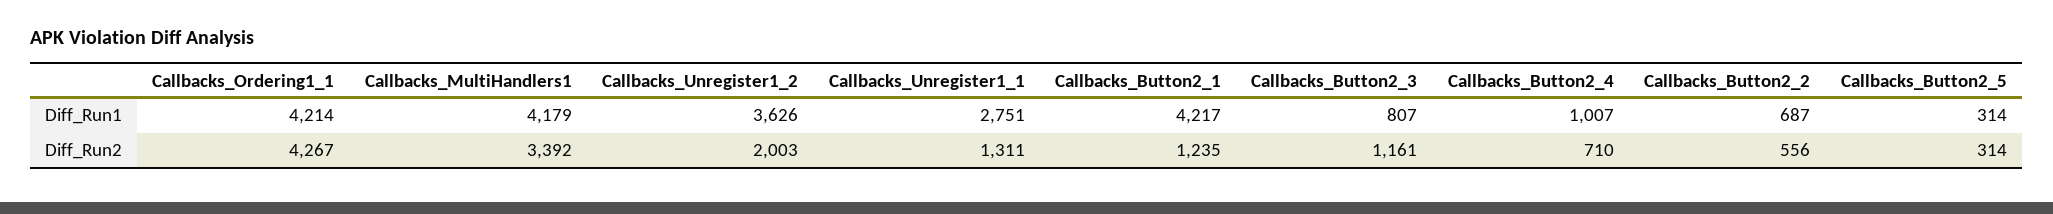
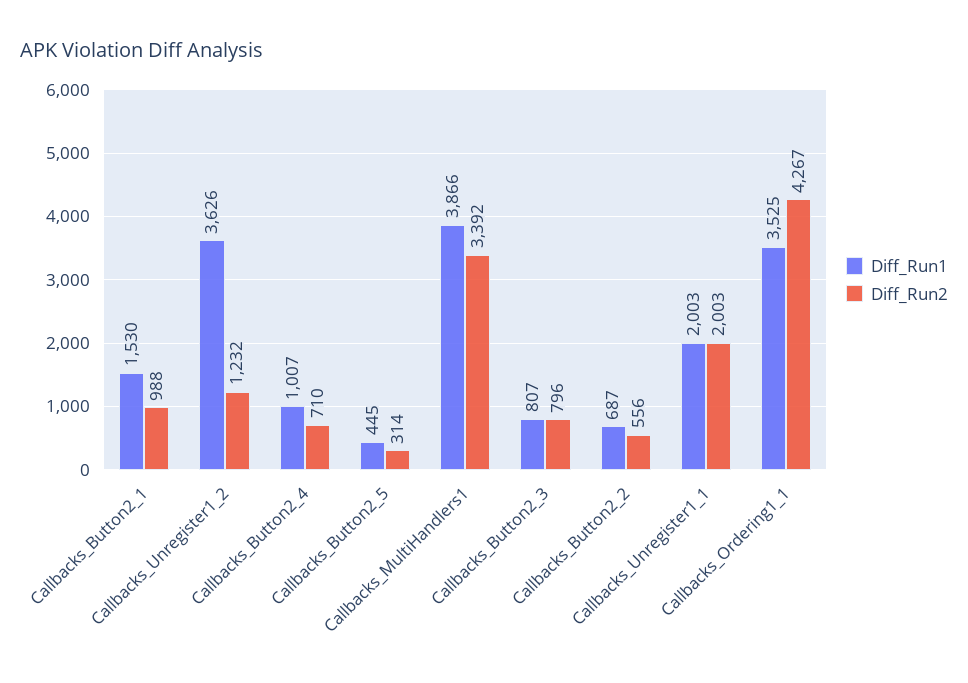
Diff_Run1, Callbacks_Ordering1_1: 4214 -> 3525
Diff_Run1, Callbacks_MultiHandlers1: 4179 -> 3866
Diff_Run1, Callbacks_Unregister1_1: 2751 -> 2003
Diff_Run1, Callbacks_Button2_1: 4217 -> 1530
Diff_Run1, Callbacks_Button2_5: 314 -> 445
Diff_Run2, Callbacks_Unregister1_2: 2003 -> 1232
Diff_Run2, Callbacks_Unregister1_1: 1311 -> 2003
Diff_Run2, Callbacks_Button2_1: 1235 -> 988
Diff_Run2, Callbacks_Button2_3: 1161 -> 796

